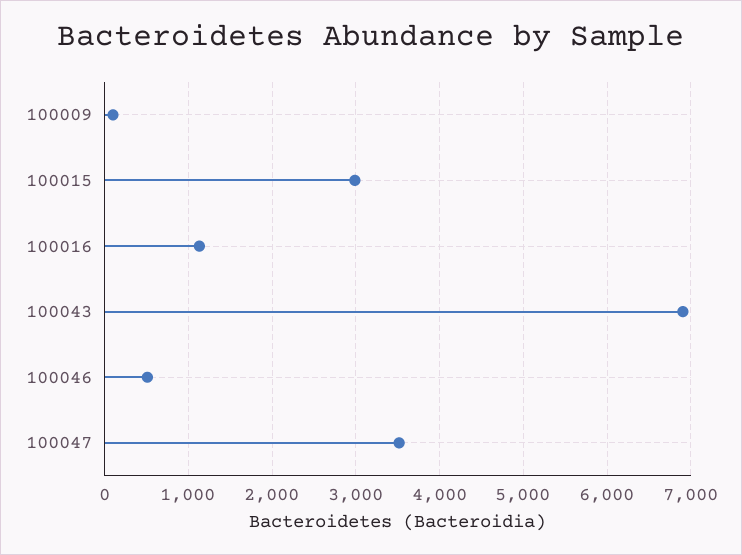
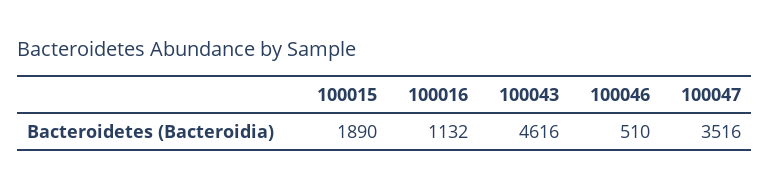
100009: 100 -> none
100015: 3000 -> 1890
100043: 6900 -> 4616

